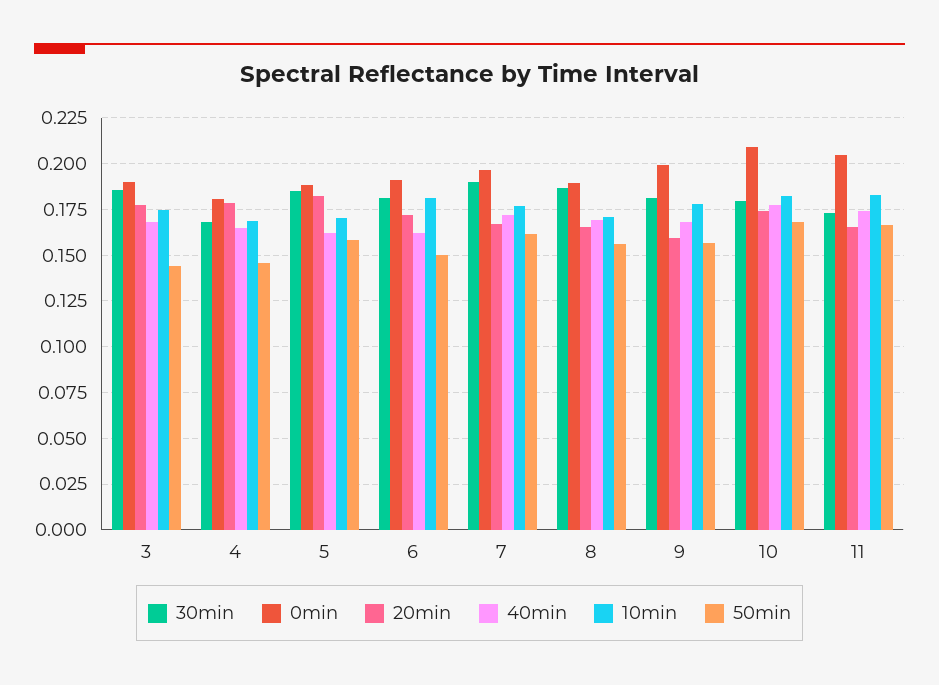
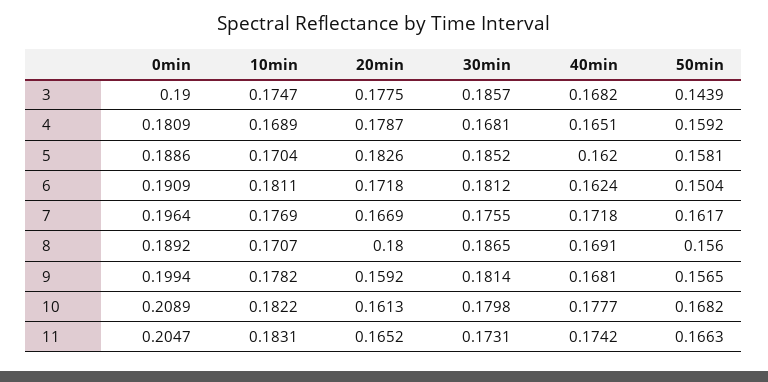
50min, 4: 0.145 -> 0.1592
30min, 7: 0.19 -> 0.1755
20min, 8: 0.165 -> 0.18
20min, 10: 0.175 -> 0.1613

